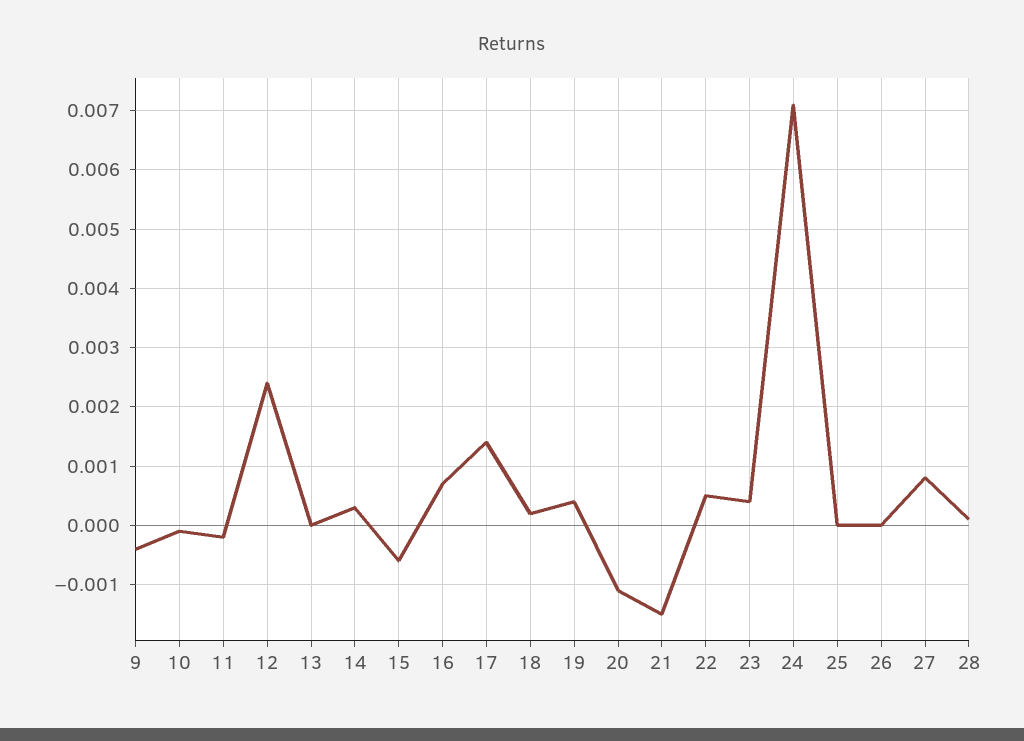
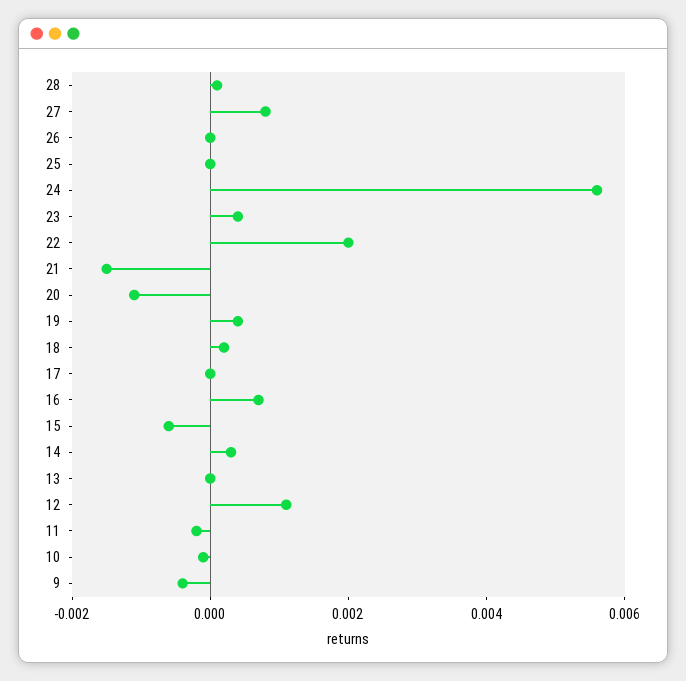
12: 0.0025 -> 0.001
17: 0.0015 -> 0
22: 0.0005 -> 0.002
24: 0.007 -> 0.0055

